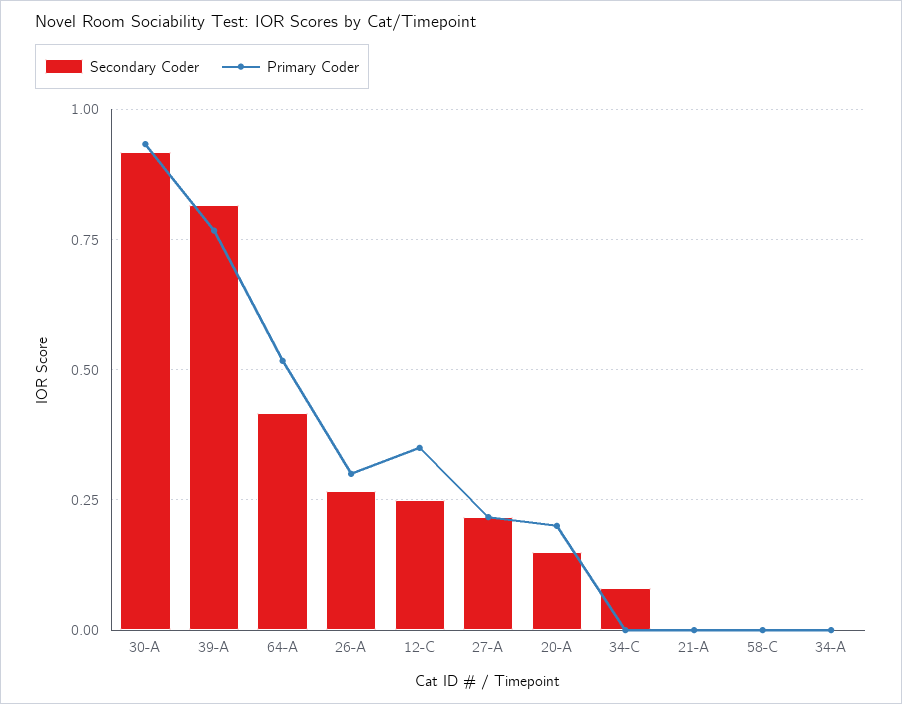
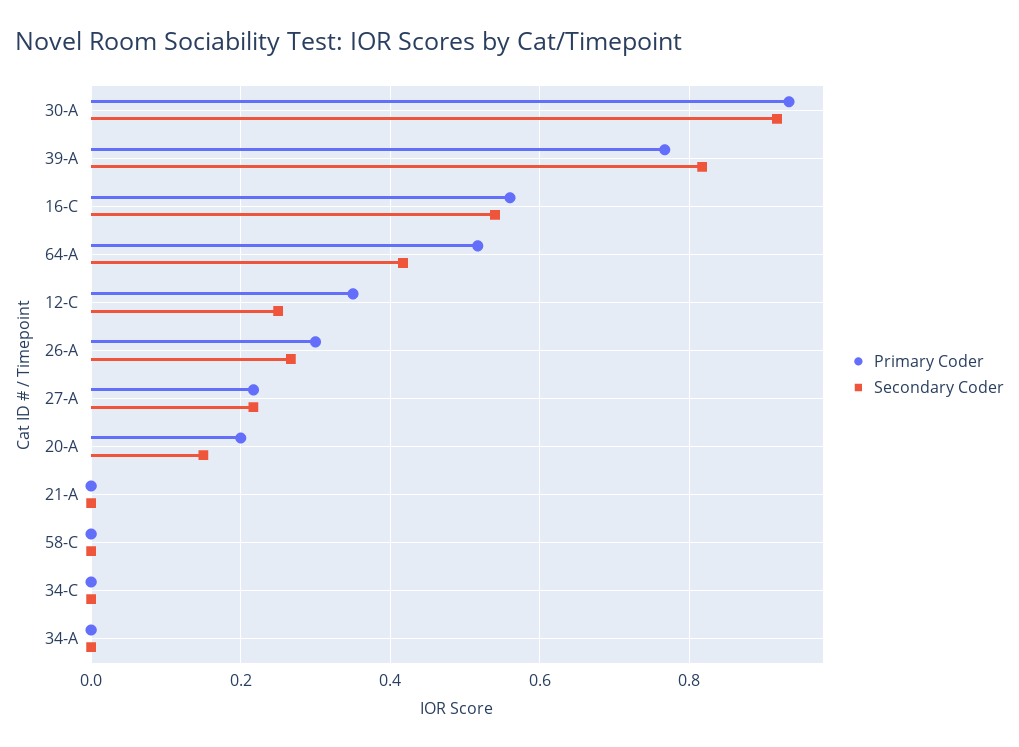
Secondary Coder, 34-C: 0.075 -> 0
Primary Coder, 16-C: none -> 0.56
Secondary Coder, 16-C: none -> 0.54

